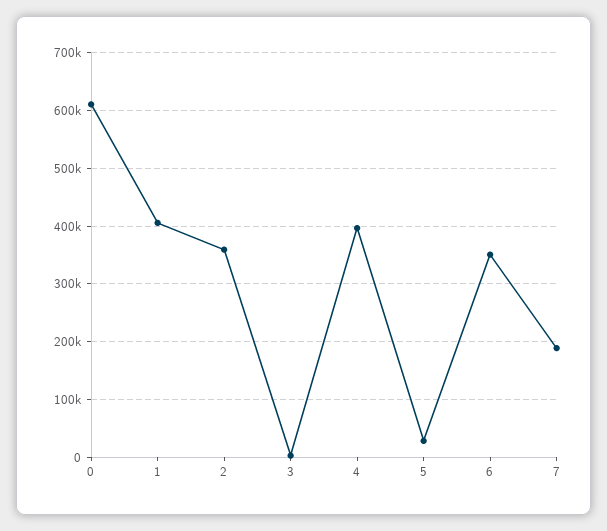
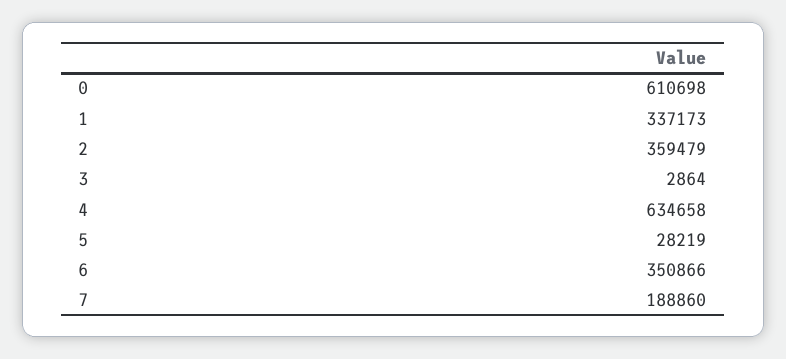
1: 400000 -> 337173
4: 400000 -> 634658

